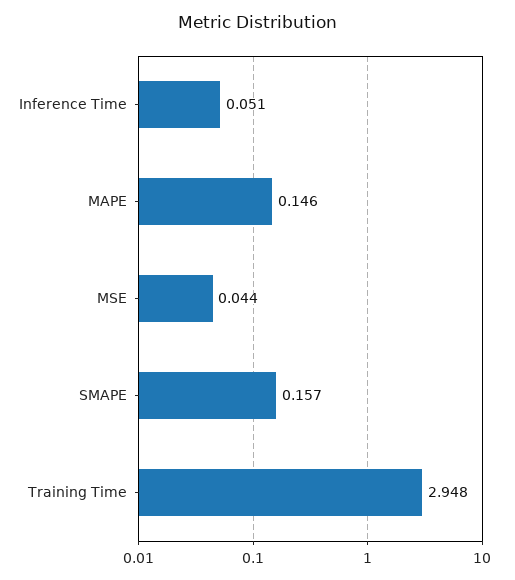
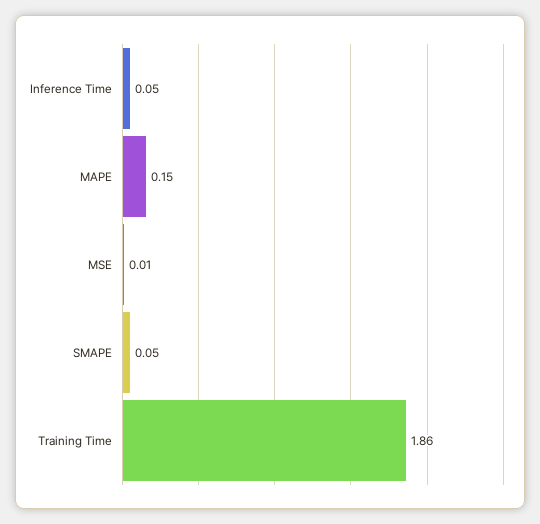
MSE: 0.044 -> 0.01
SMAPE: 0.157 -> 0.05
Training Time: 2.948 -> 1.86

